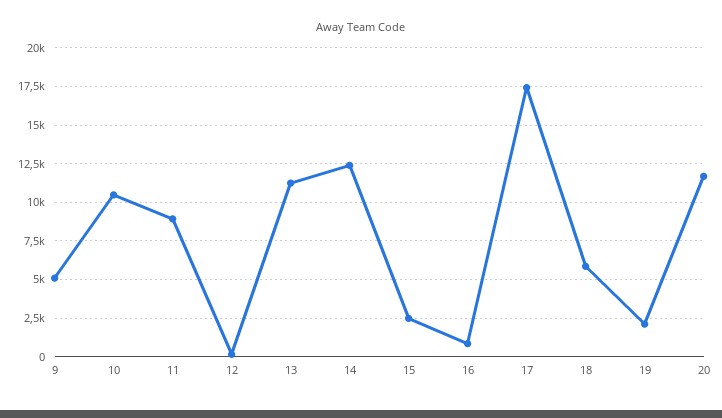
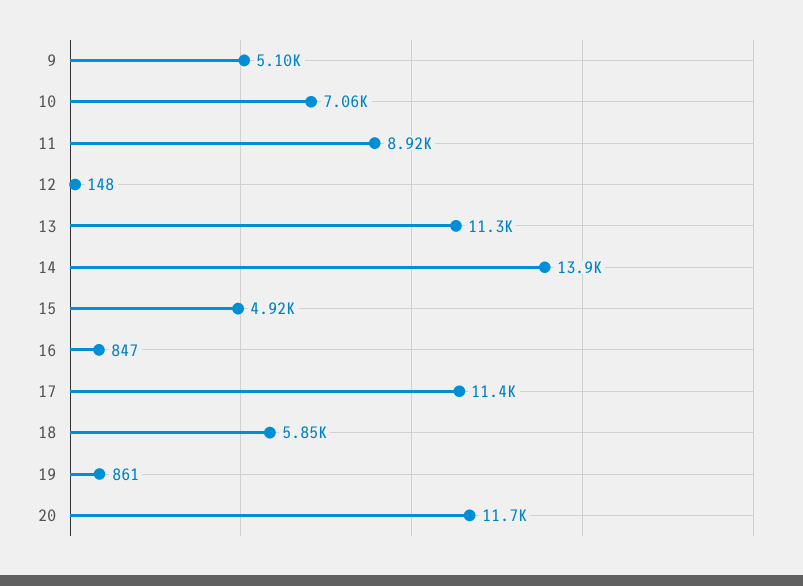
10: 10500 -> 7060
14: 12500 -> 13900
15: 2500 -> 4920
17: 17500 -> 11400
19: 2000 -> 861

